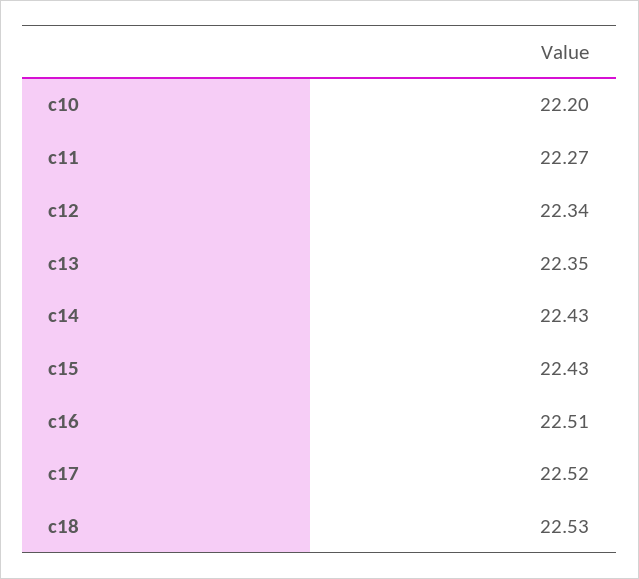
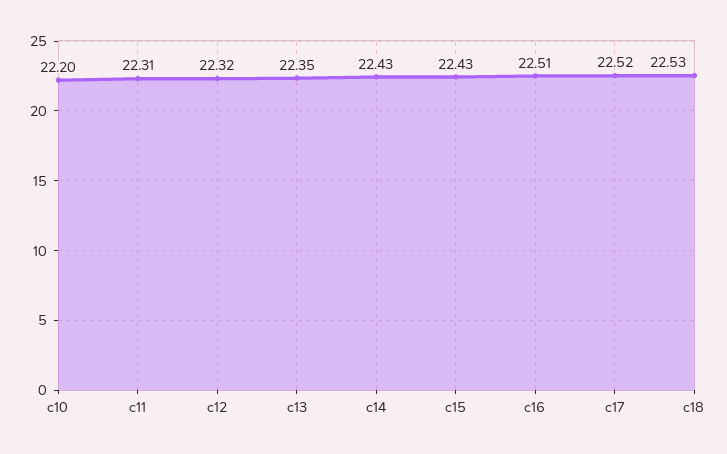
c11: 22.27 -> 22.31
c12: 22.34 -> 22.32

